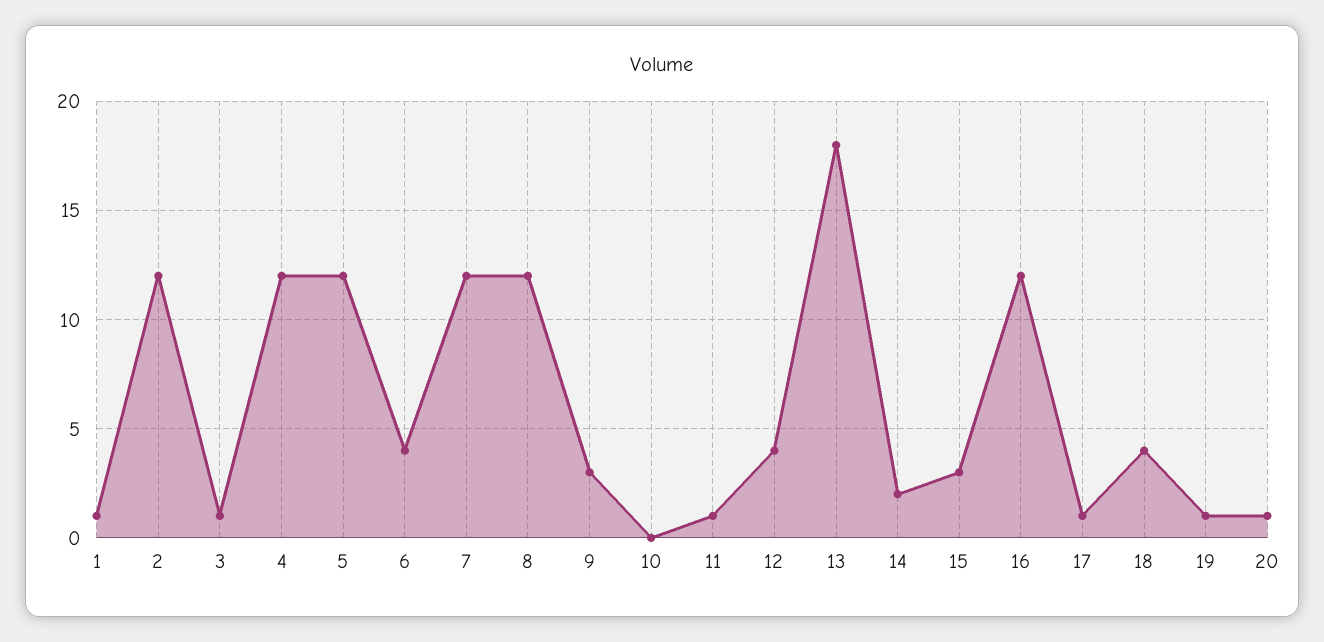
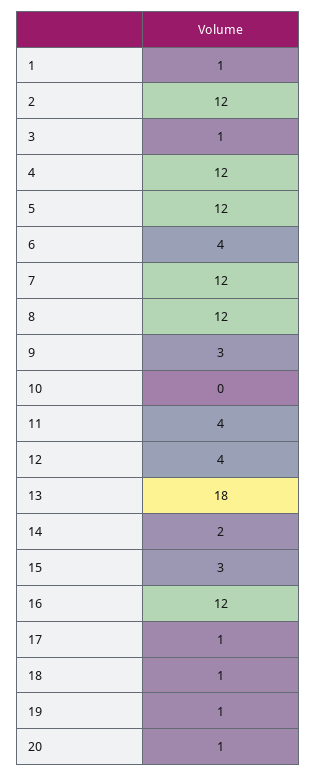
11: 1 -> 4
18: 4 -> 1

